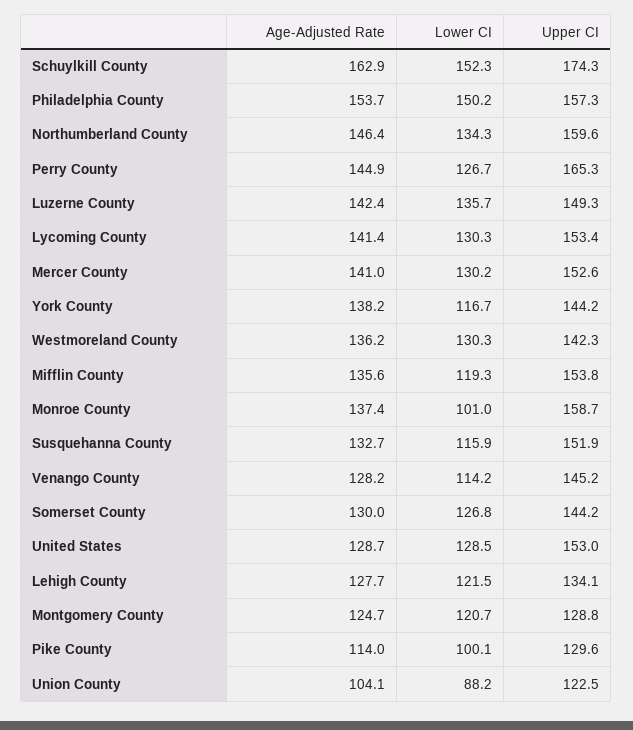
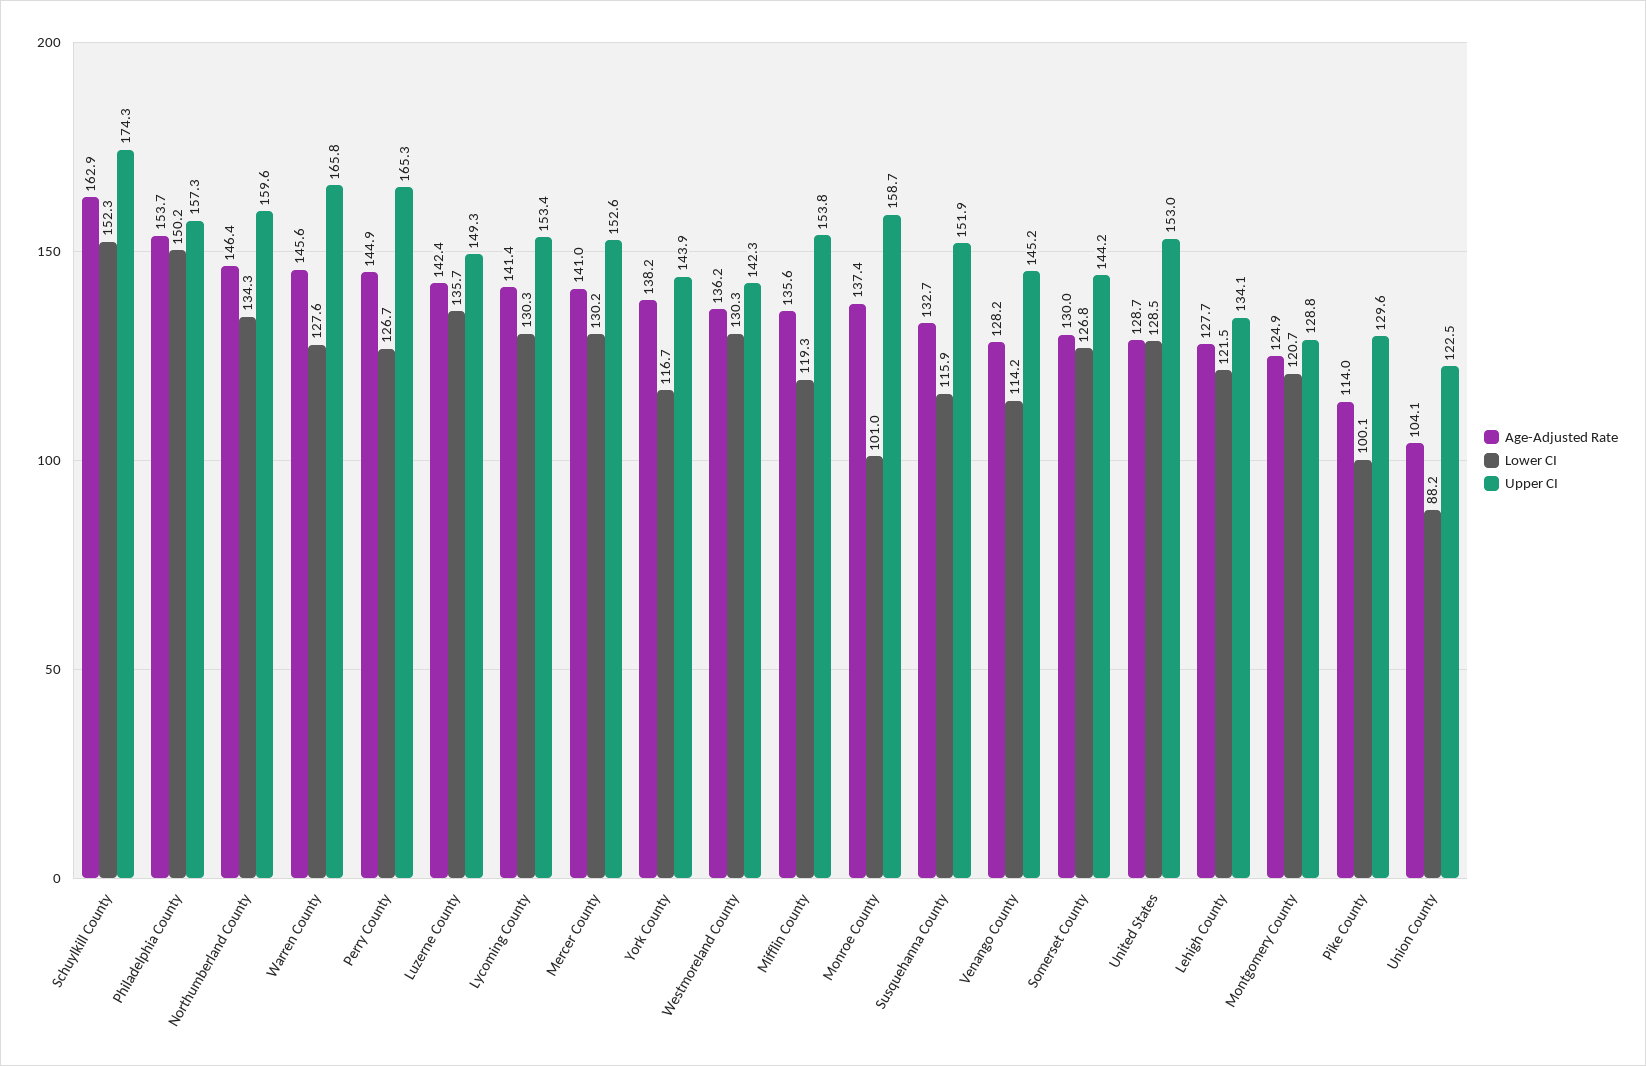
Upper CI, York County: 144.2 -> 143.9
Age-Adjusted Rate, Montgomery County: 124.7 -> 124.9
Age-Adjusted Rate, Warren County: none -> 145.6
Lower CI, Warren County: none -> 127.6
Upper CI, Warren County: none -> 165.8

